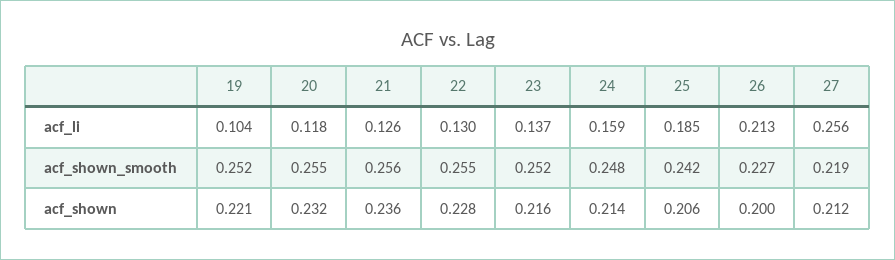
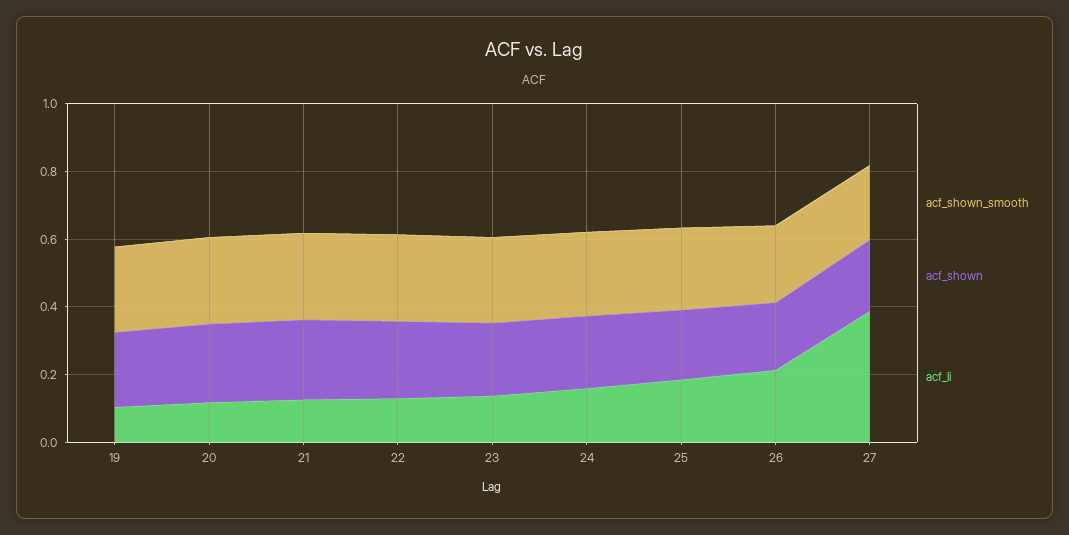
acf_li, 27: 0.256 -> 0.4

